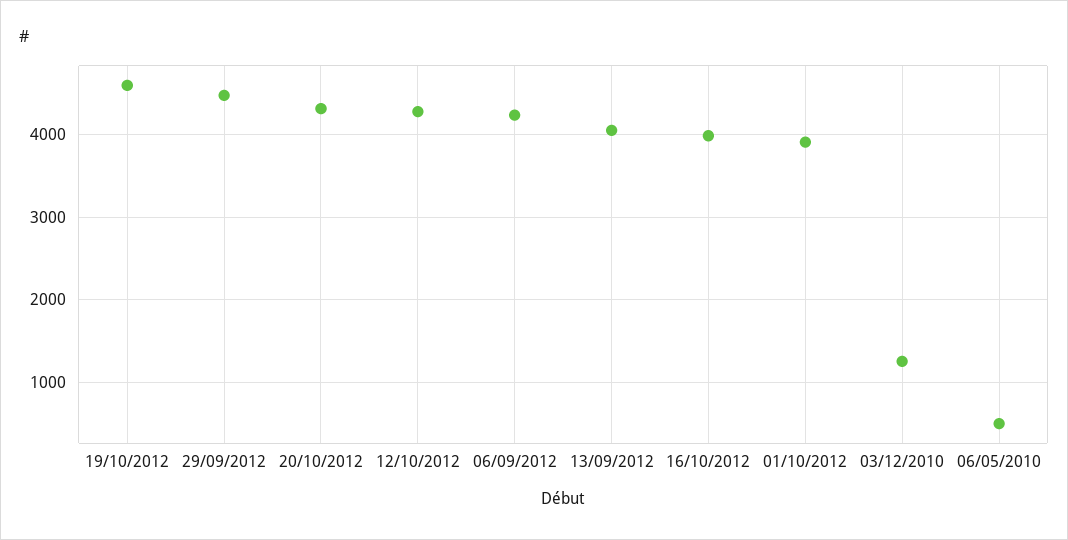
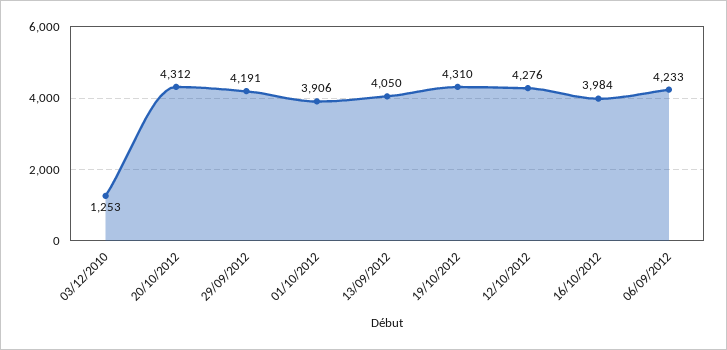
19/10/2012: 4600 -> 4310
29/09/2012: 4500 -> 4191
06/05/2010: 500 -> none

